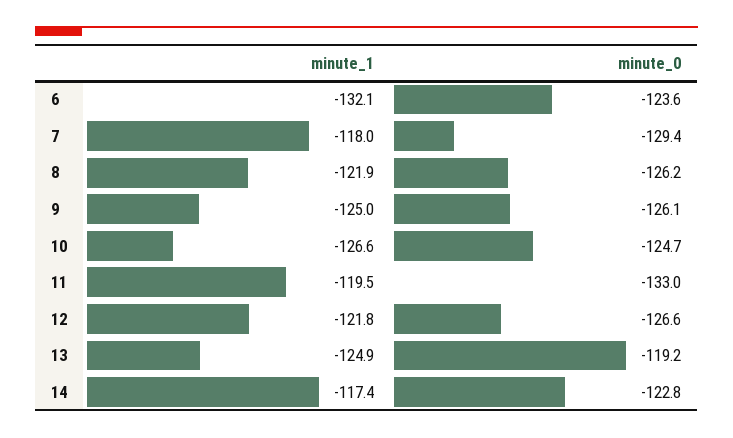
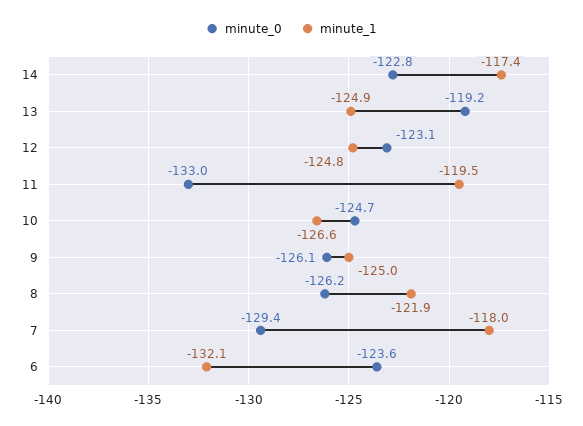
minute_1, 12: -121.8 -> -124.8
minute_0, 12: -126.6 -> -123.1

